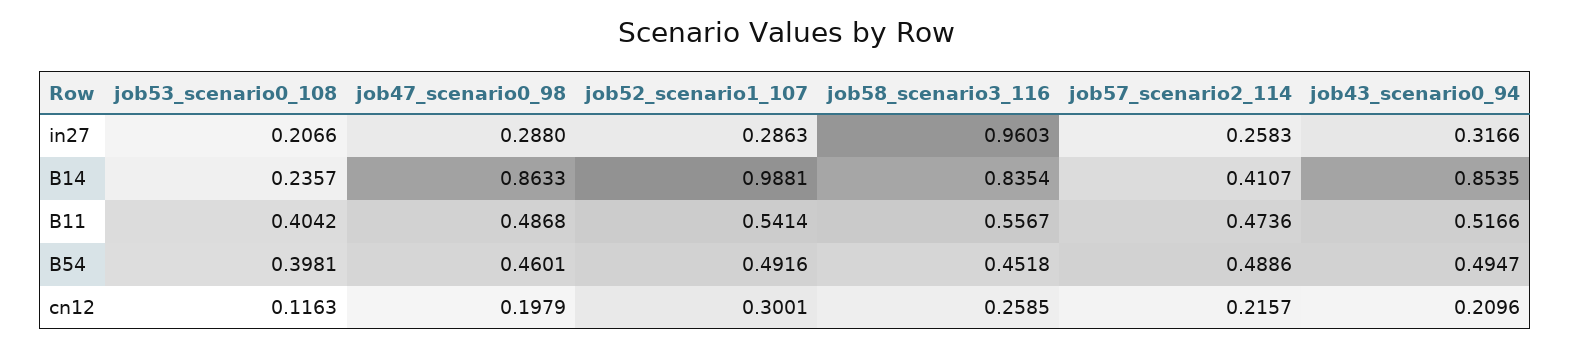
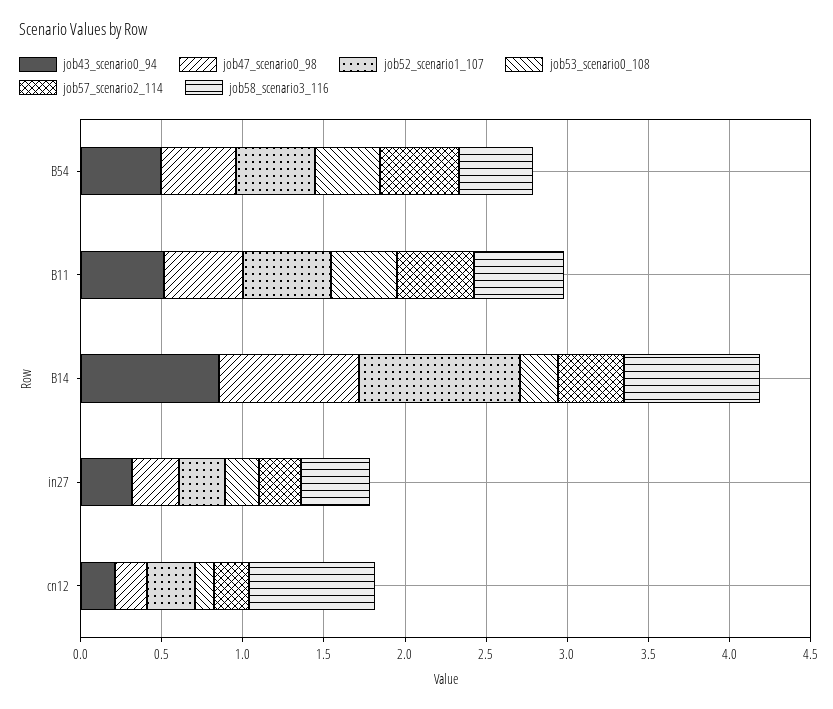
job58_scenario3_116, in27: 0.9603 -> 0.4
job58_scenario3_116, cn12: 0.2585 -> 0.8

